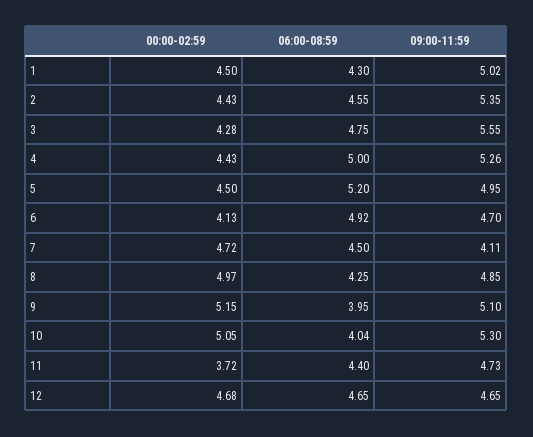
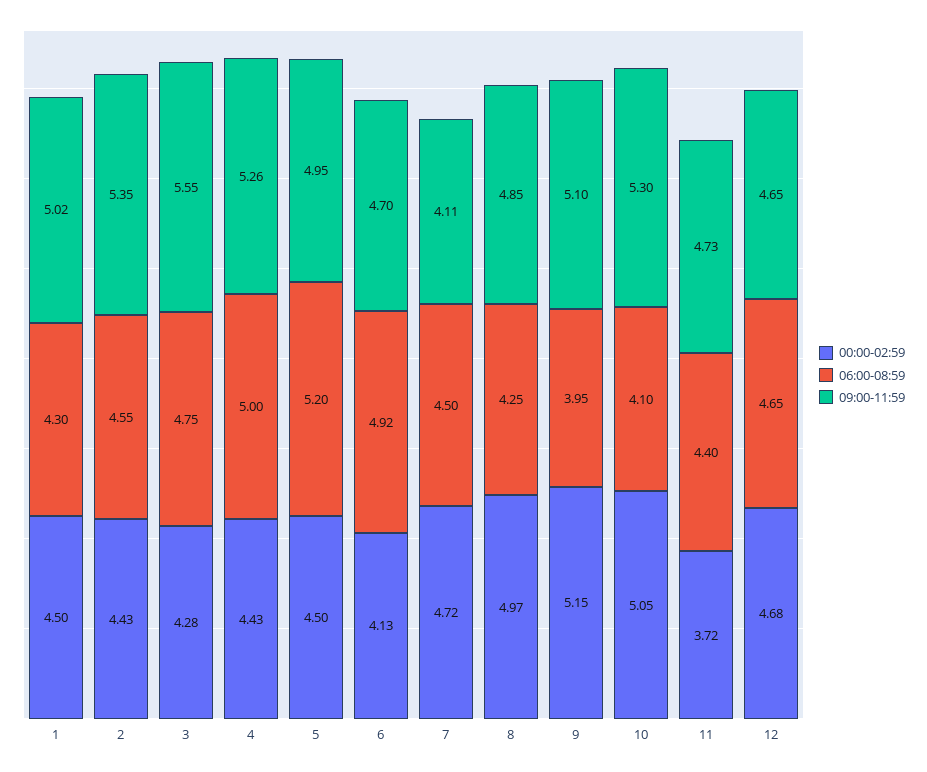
06:00-08:59, 10: 4.04 -> 4.1

